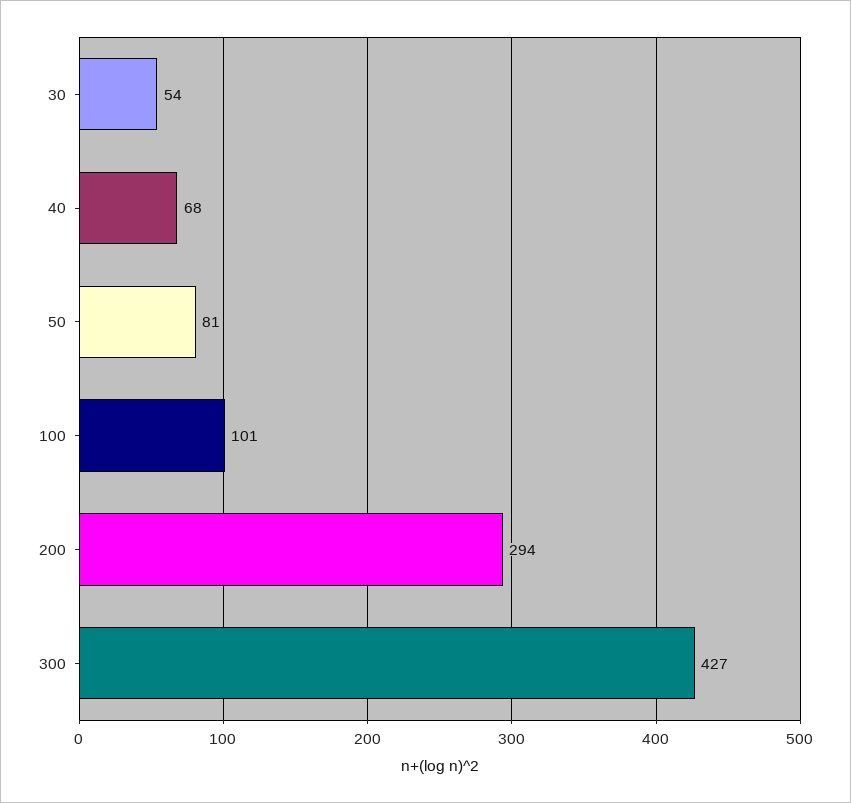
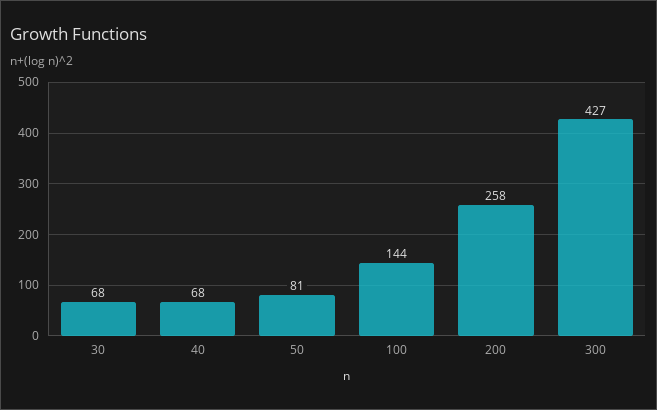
30: 54 -> 68
100: 101 -> 144
200: 294 -> 258

